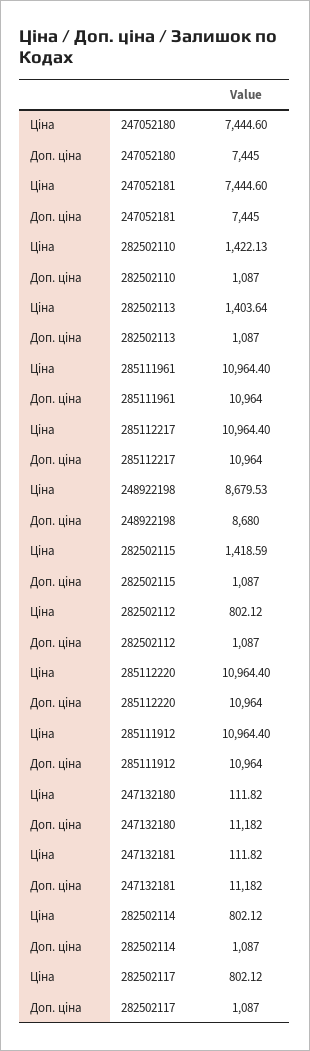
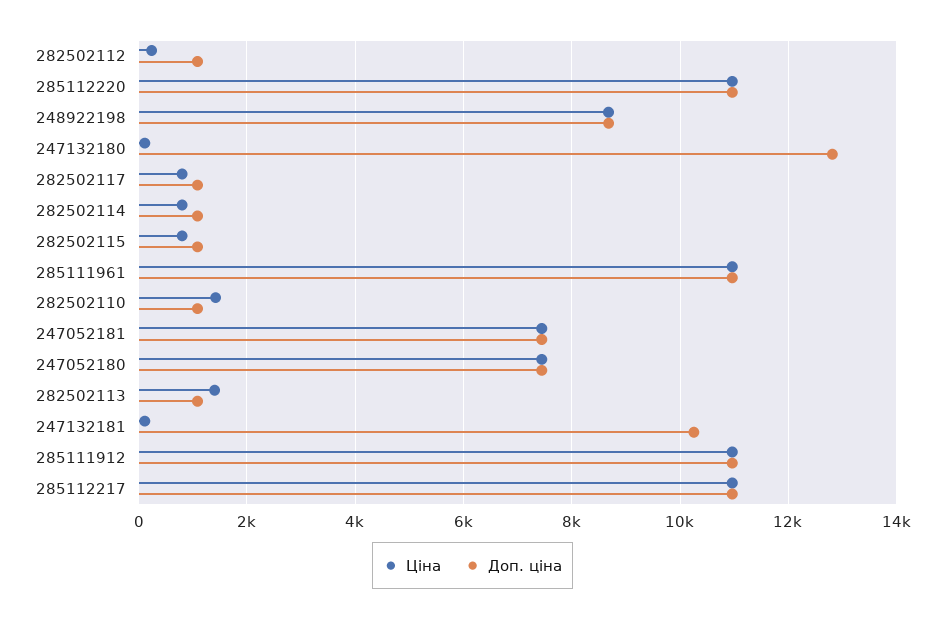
Ціна, 282502115: 1418.59 -> 800
Ціна, 282502112: 802.12 -> 200
Доп. ціна, 247132180: 11182 -> 12800
Доп. ціна, 247132181: 11182 -> 10200

